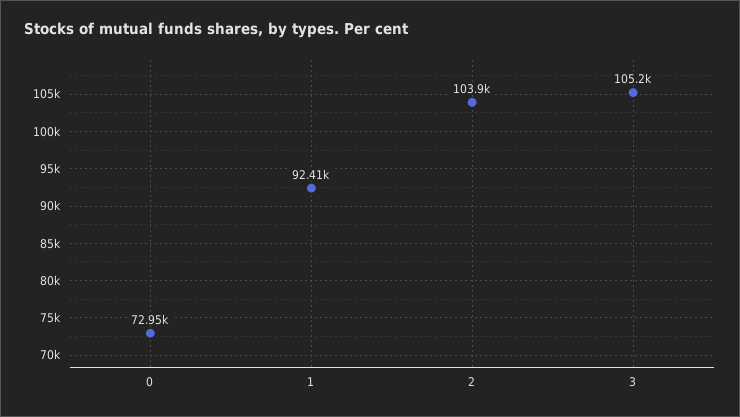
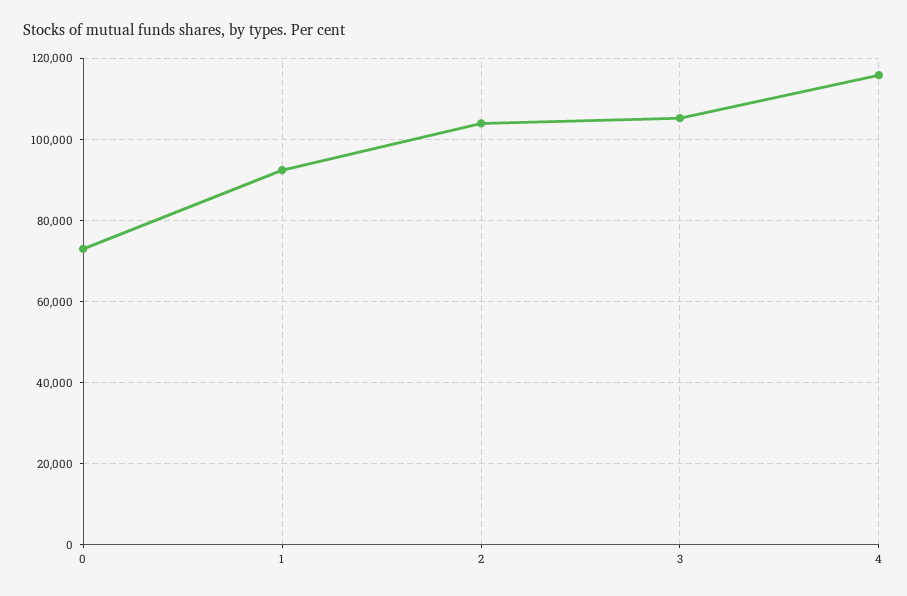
4: none -> 116000

